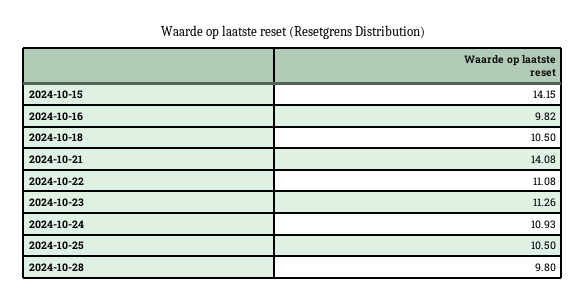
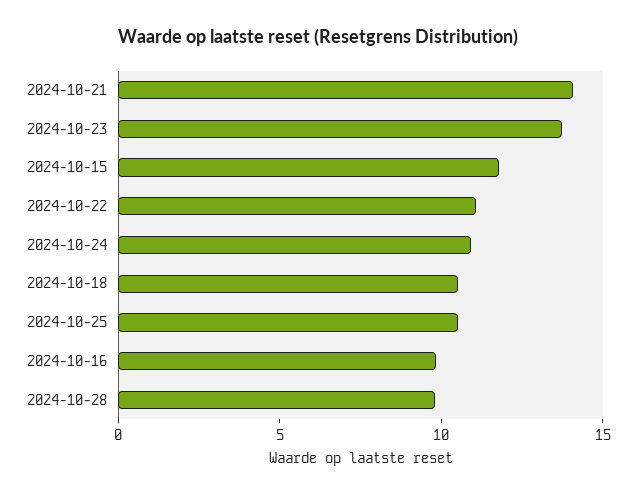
2024-10-15: 14.15 -> 12
2024-10-23: 11.26 -> 14

